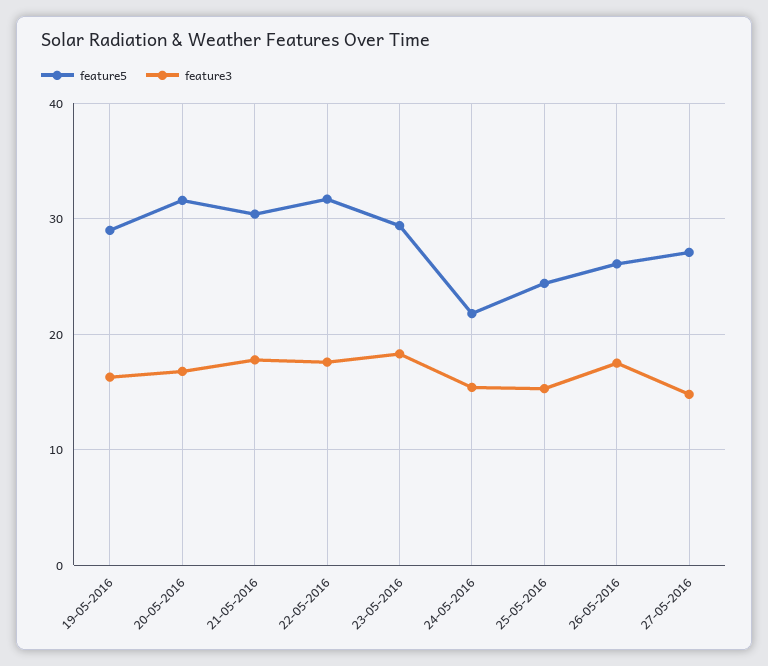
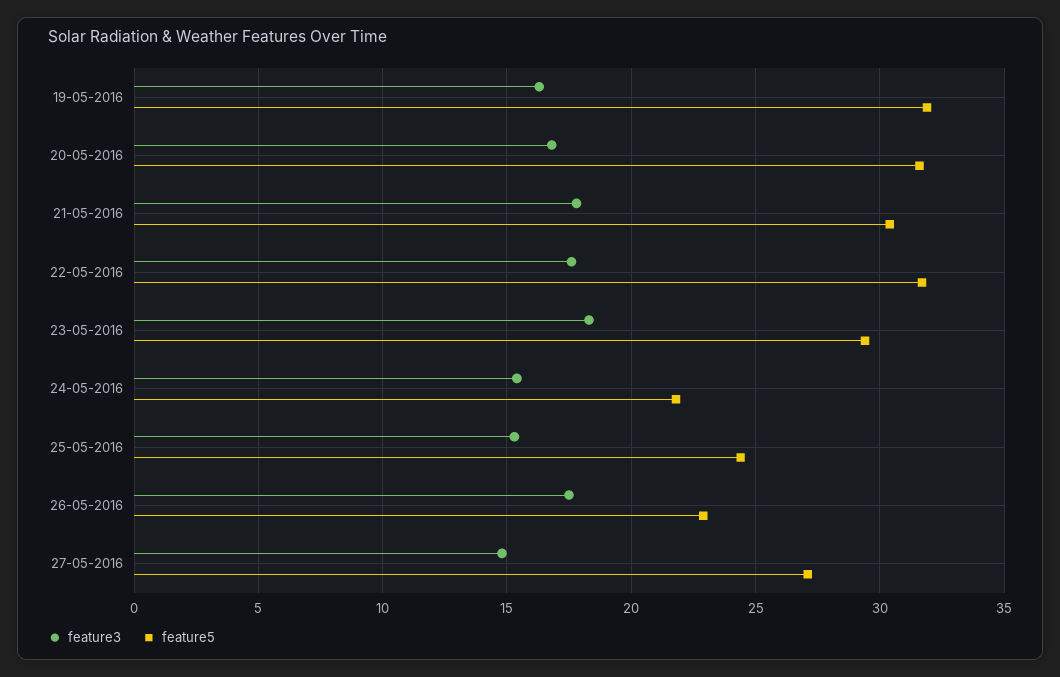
feature5, 19-05-2016: 29 -> 32
feature5, 26-05-2016: 26 -> 23

